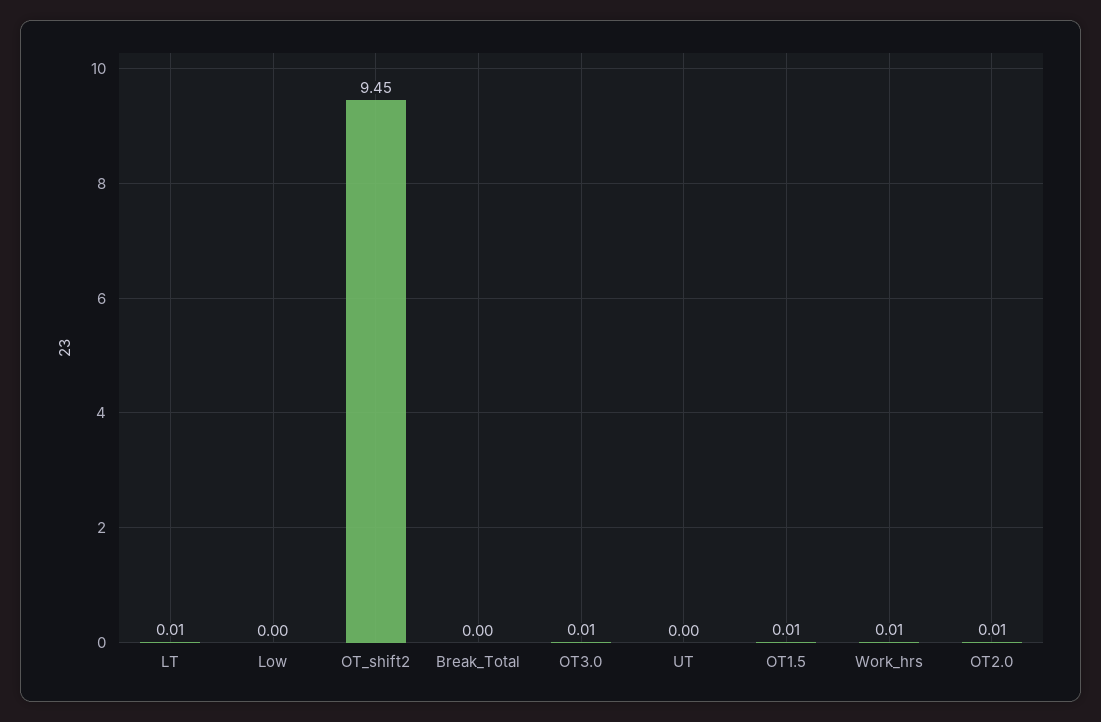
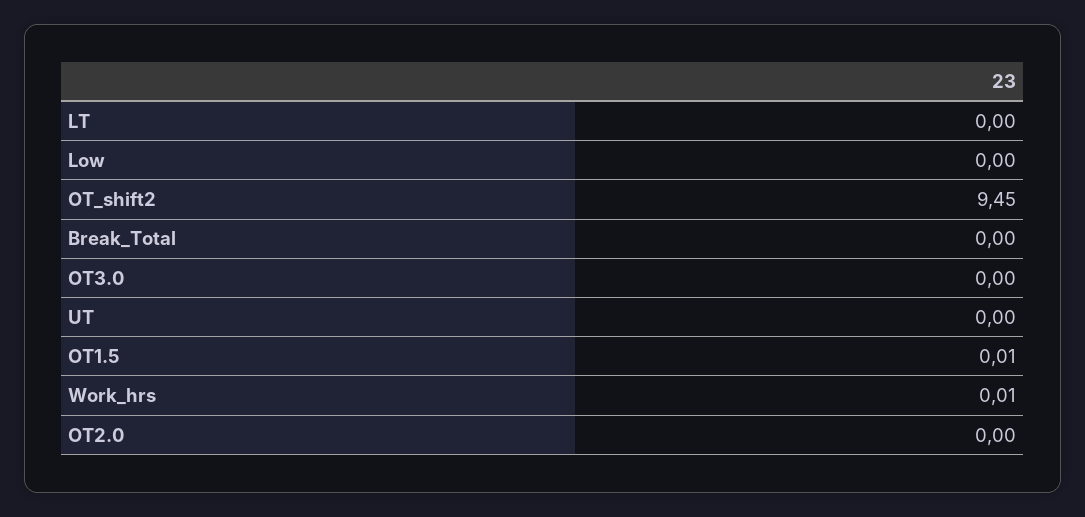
LT: 0.01 -> 0
OT3.0: 0.01 -> 0
OT2.0: 0.01 -> 0

